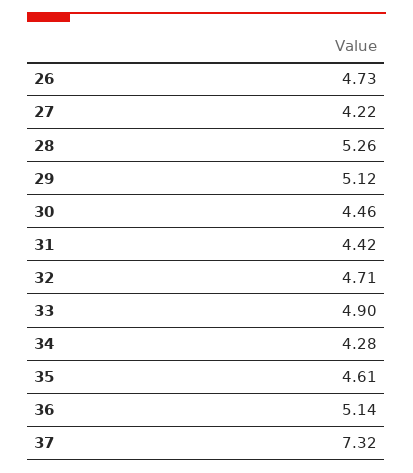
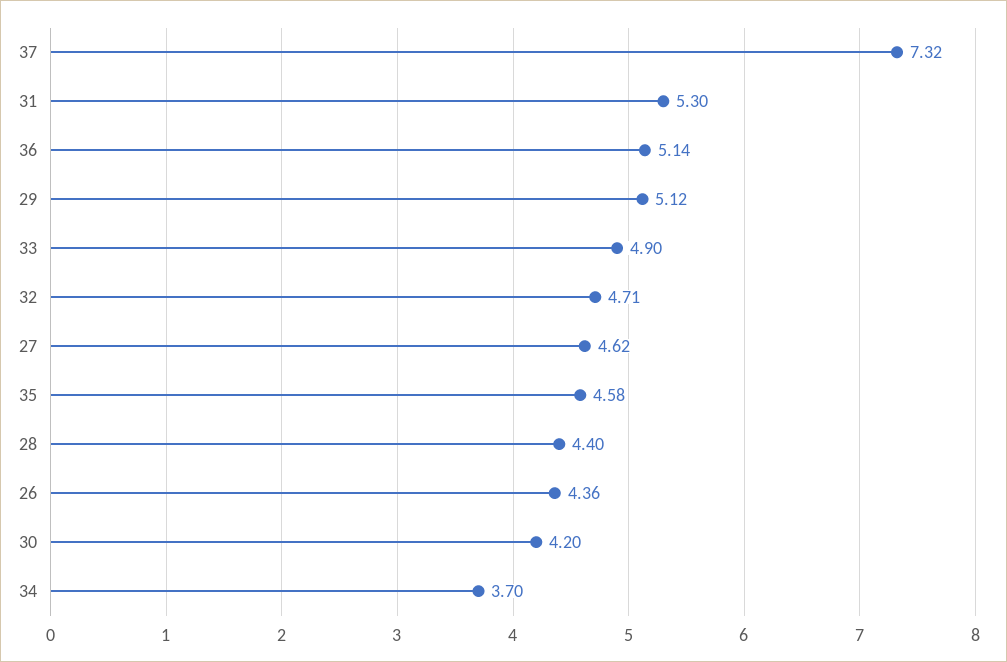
26: 4.73 -> 4.36
27: 4.22 -> 4.62
28: 5.26 -> 4.4
30: 4.46 -> 4.2
31: 4.42 -> 5.3
34: 4.28 -> 3.7
35: 4.61 -> 4.58

